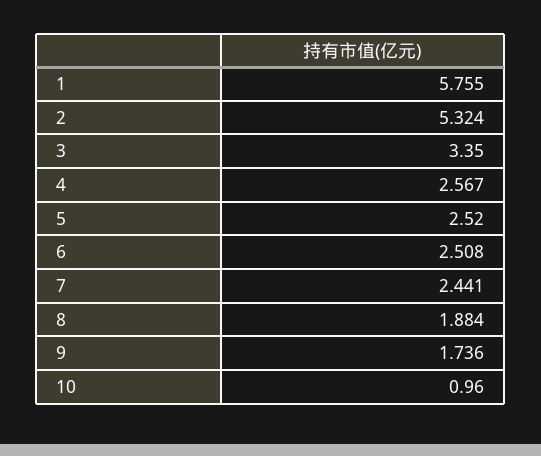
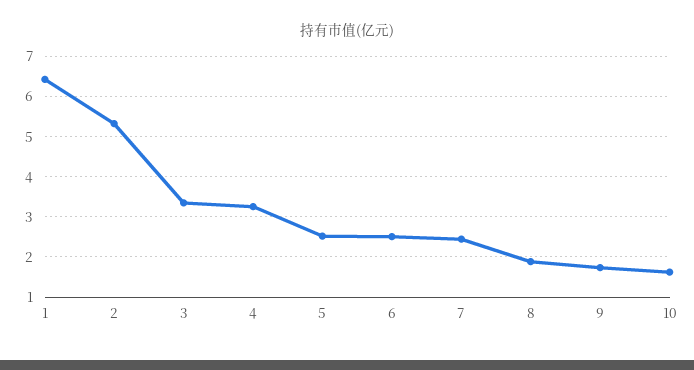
1: 5.755 -> 6.4
4: 2.567 -> 3.2
10: 0.96 -> 1.6

